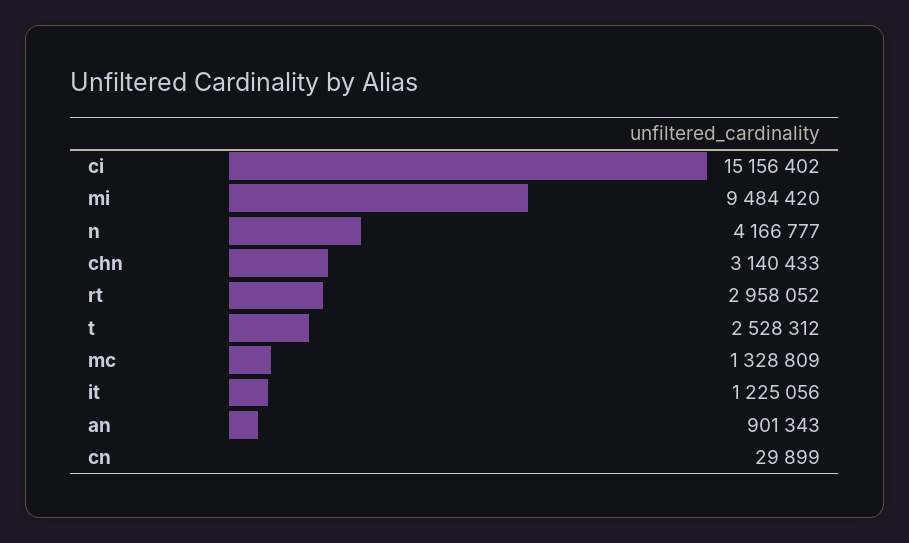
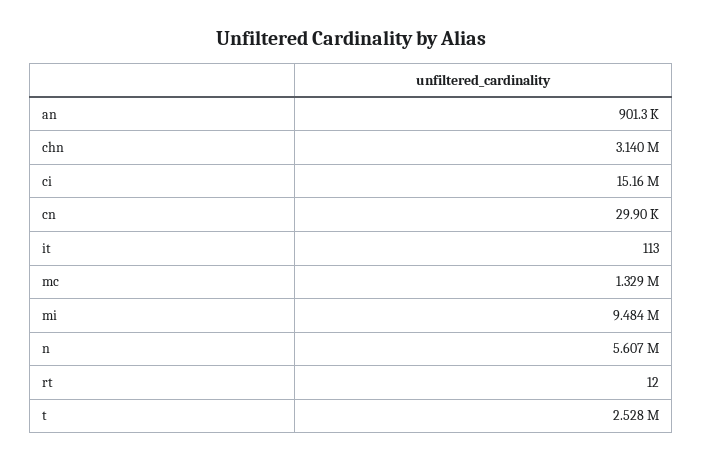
n: 4166777 -> 5607000
rt: 2958052 -> 12
it: 1225056 -> 113

